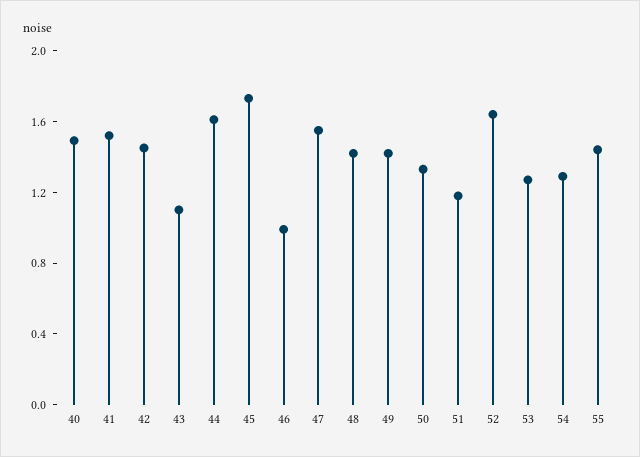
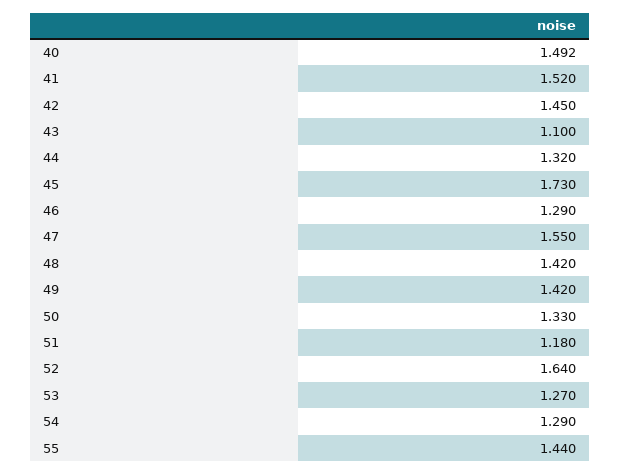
44: 1.6 -> 1.32
46: 1 -> 1.29

